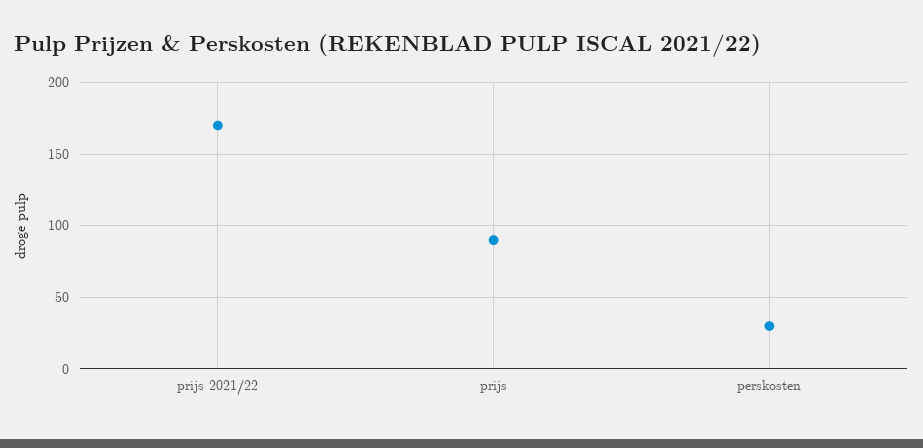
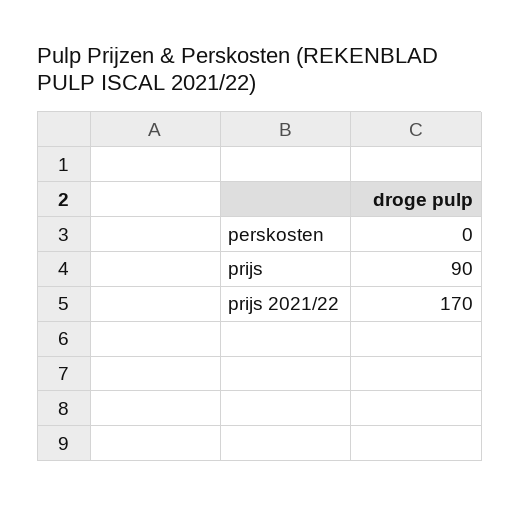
perskosten: 30 -> 0

